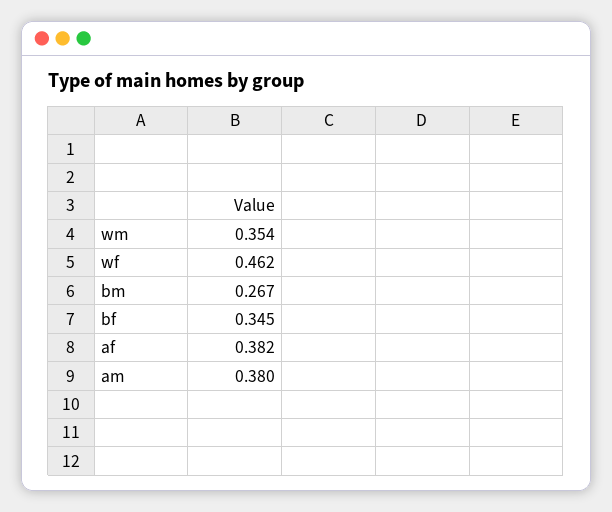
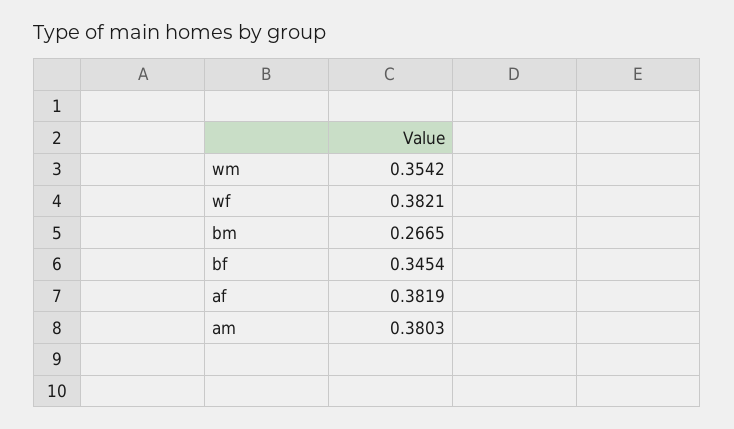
wf: 0.462 -> 0.3821

